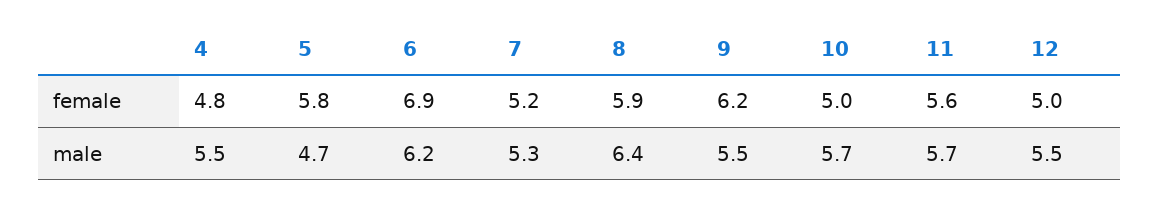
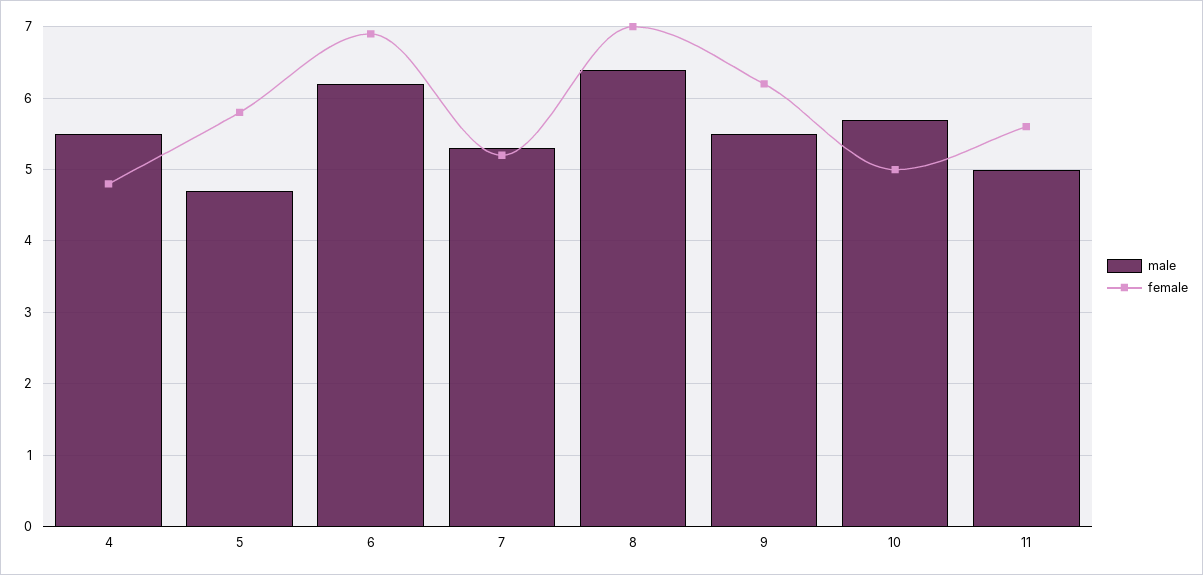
female, 8: 5.9 -> 7
female, 12: 5 -> none
male, 11: 5.7 -> 5
male, 12: 5.5 -> none

